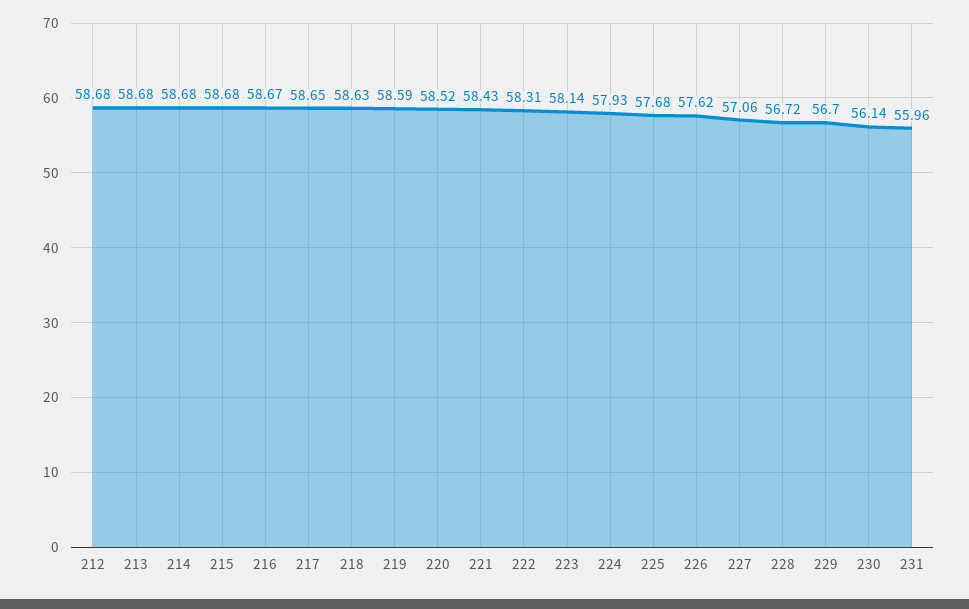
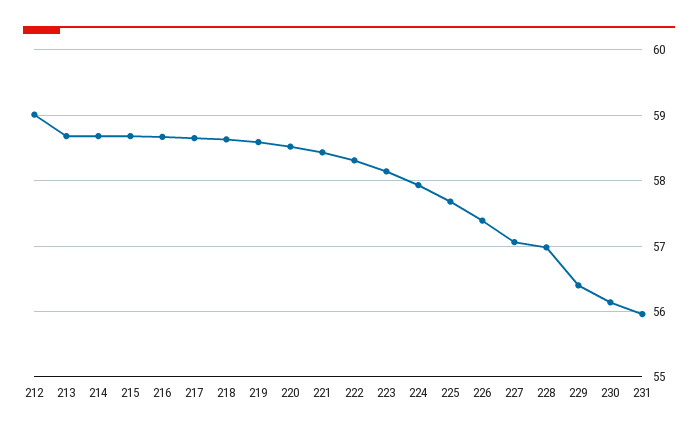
212: 58.68 -> 59
226: 57.62 -> 57.4
228: 56.72 -> 57
229: 56.7 -> 56.4

